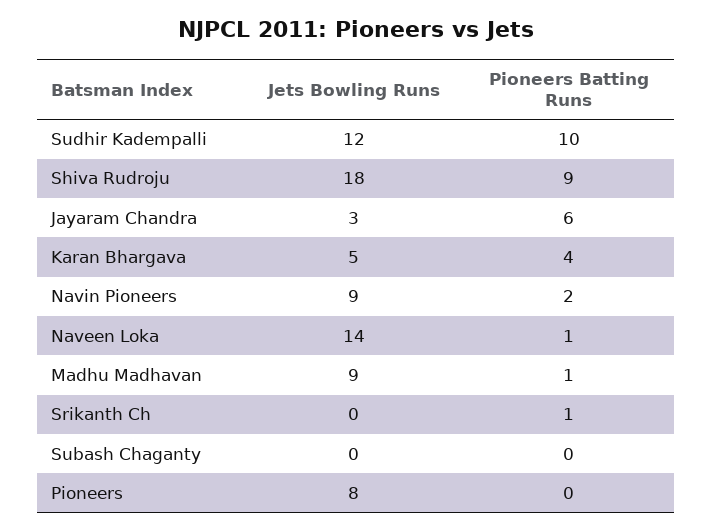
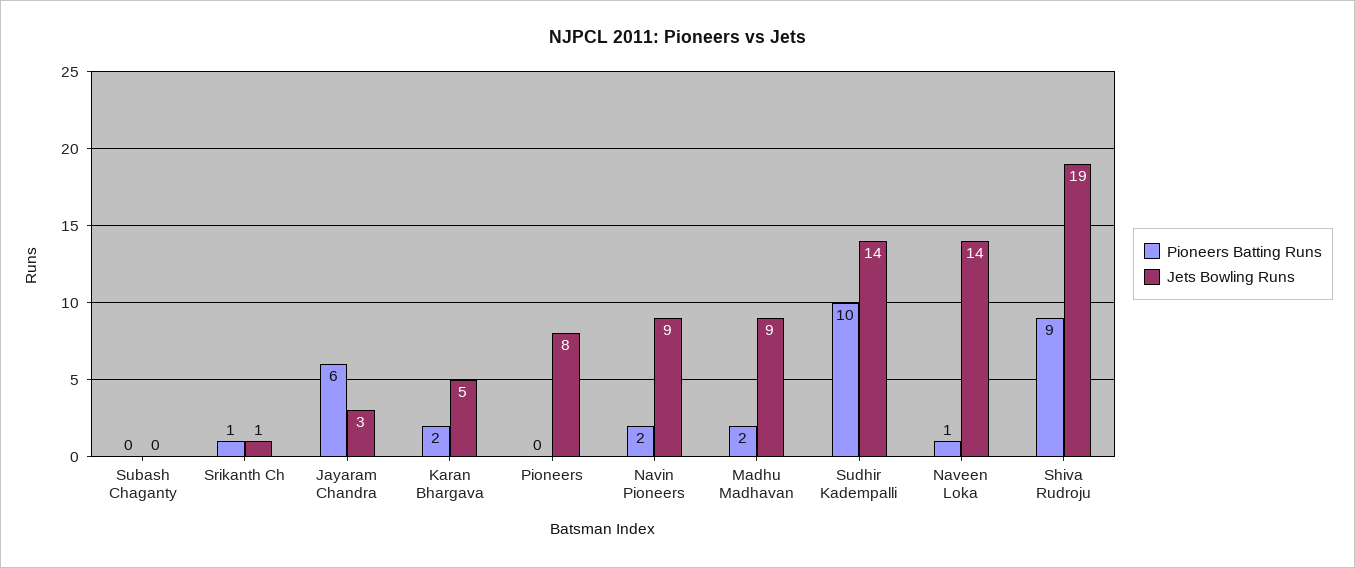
Jets Bowling Runs, Sudhir Kadempalli: 12 -> 14
Jets Bowling Runs, Shiva Rudroju: 18 -> 19
Pioneers Batting Runs, Karan Bhargava: 4 -> 2
Pioneers Batting Runs, Madhu Madhavan: 1 -> 2
Jets Bowling Runs, Srikanth Ch: 0 -> 1

